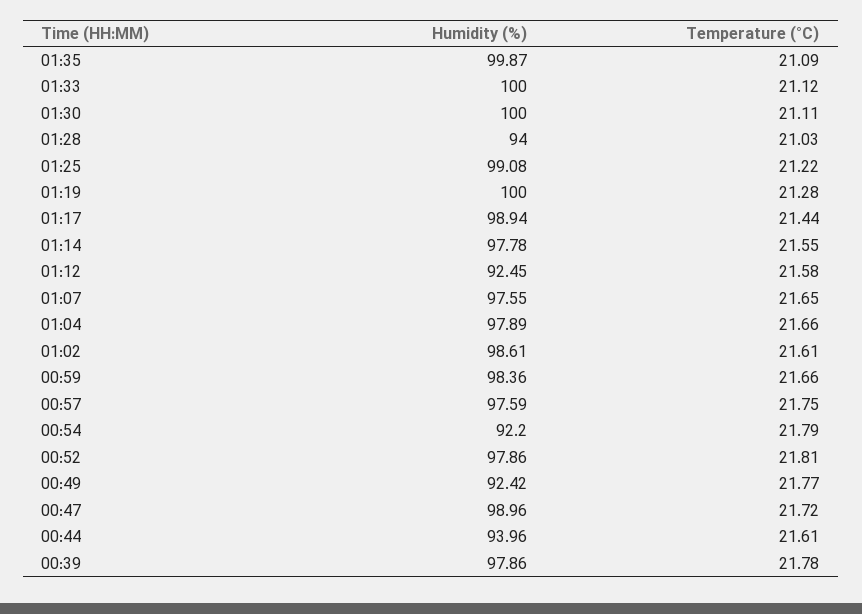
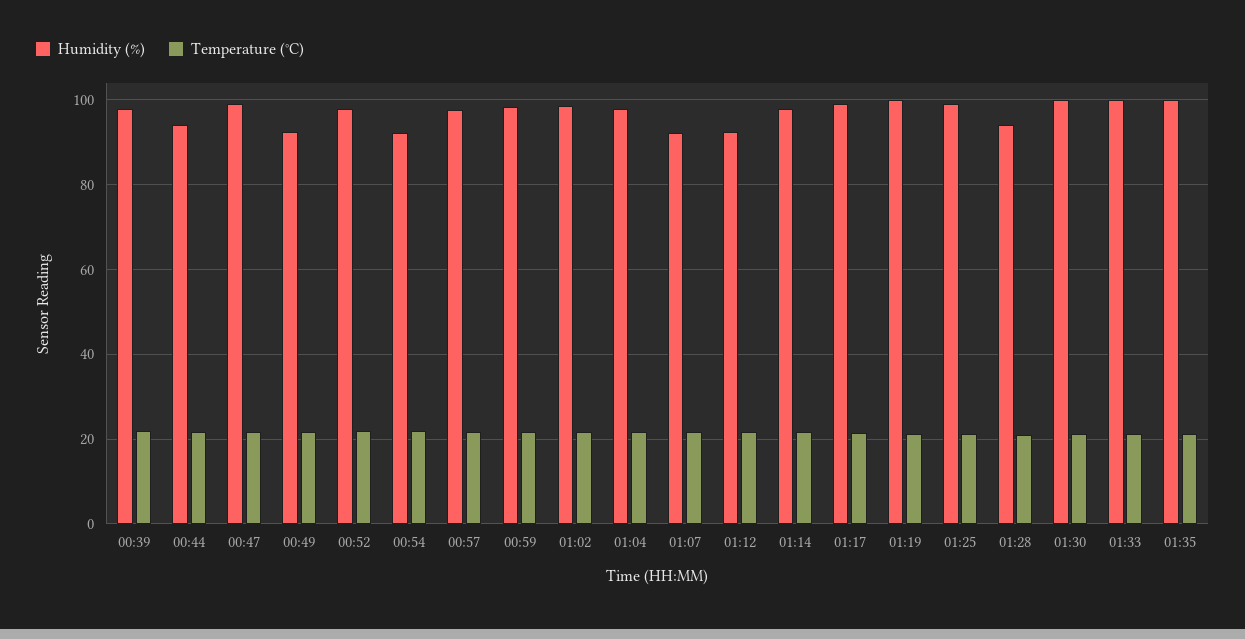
Humidity (%), 01:07: 97.55 -> 92

